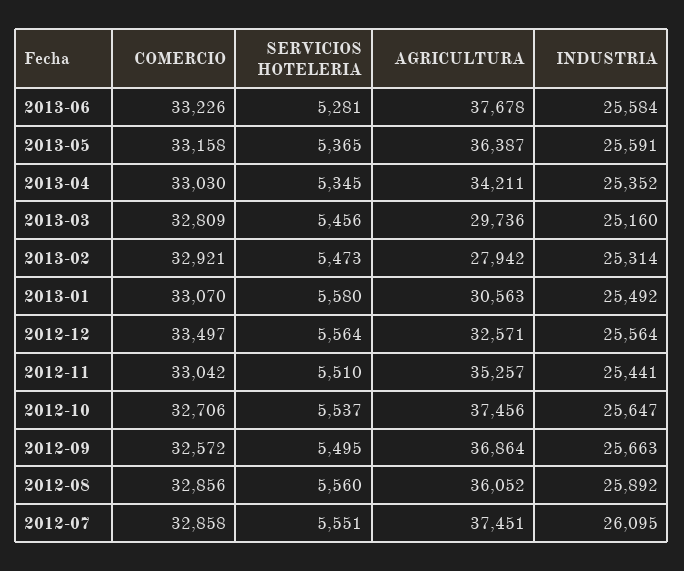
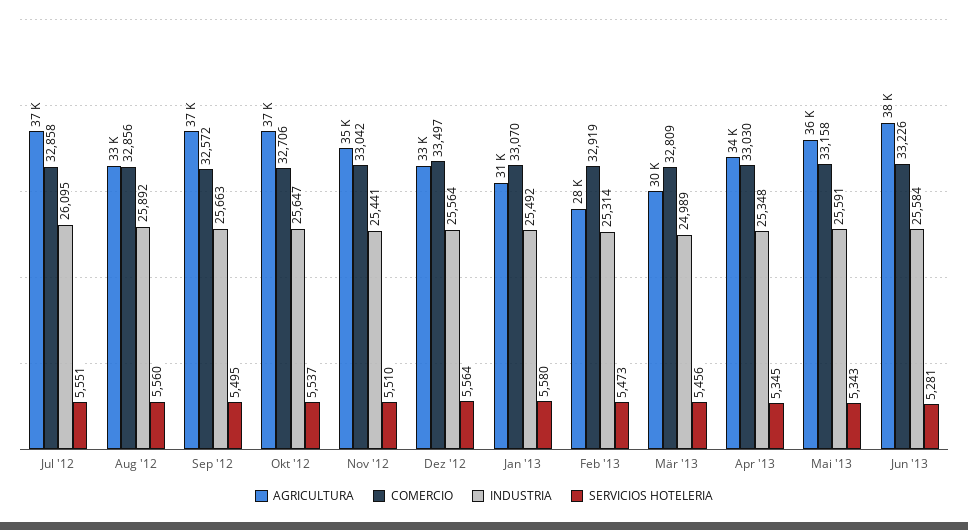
SERVICIOS HOTELERIA, 2013-05: 5365 -> 5343
INDUSTRIA, 2013-04: 25352 -> 25348
INDUSTRIA, 2013-03: 25160 -> 24989
COMERCIO, 2013-02: 32921 -> 32919
AGRICULTURA, 2012-08: 36052 -> 33000

